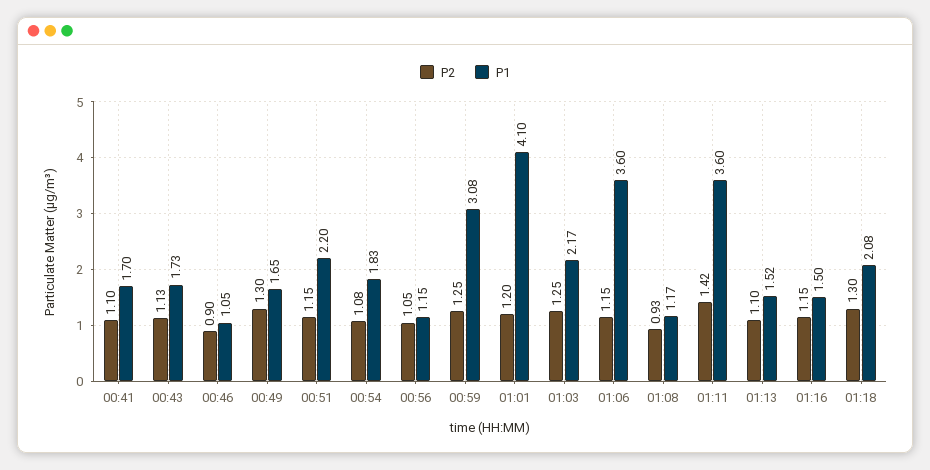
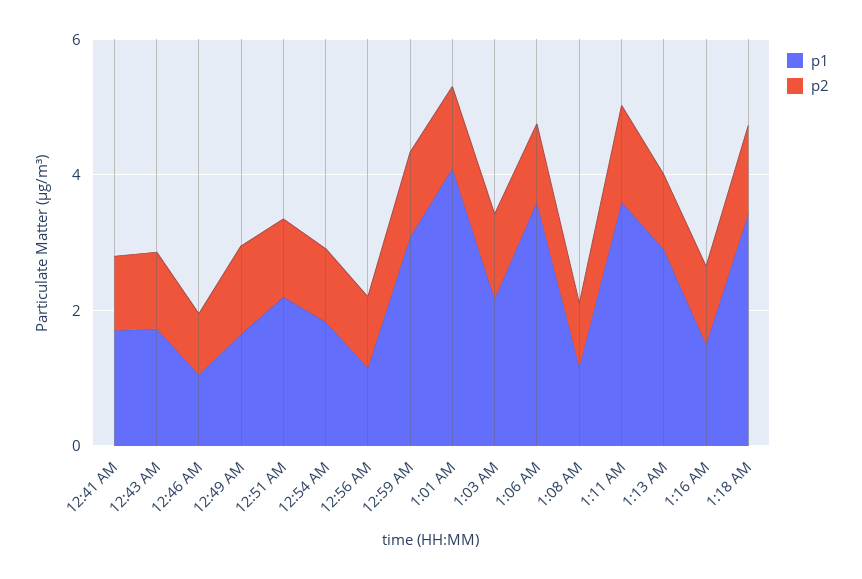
P1, 01:13: 1.52 -> 3
P1, 01:18: 2.08 -> 3.5

